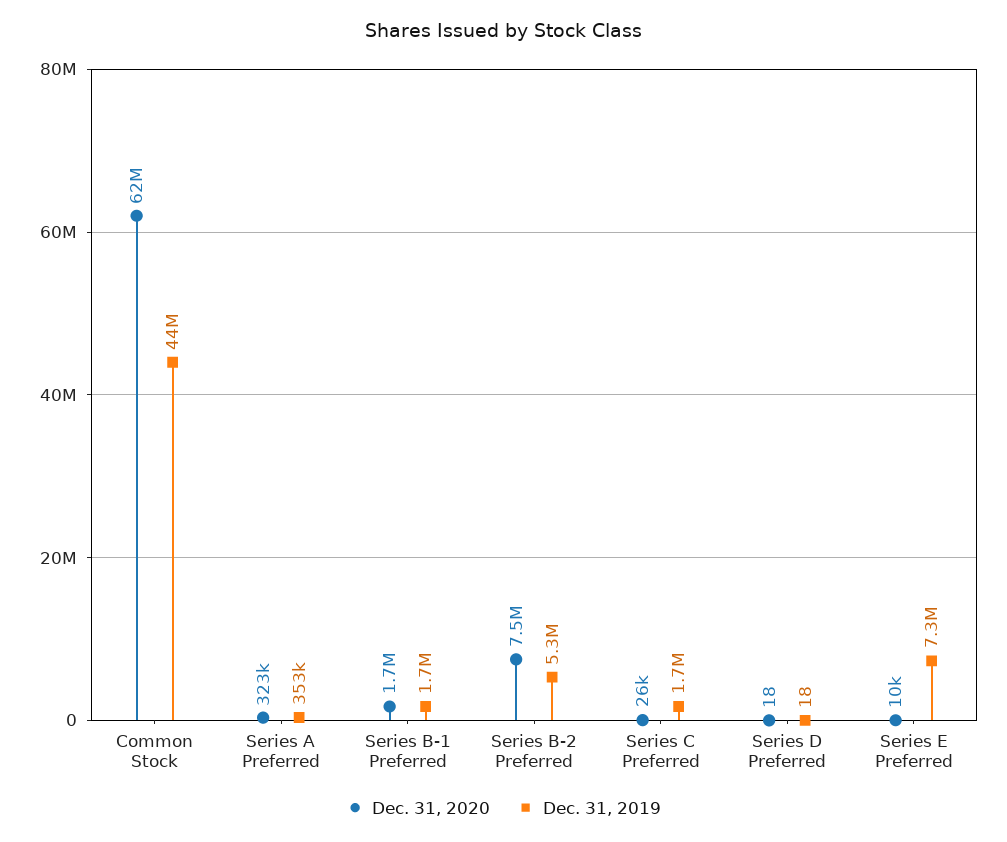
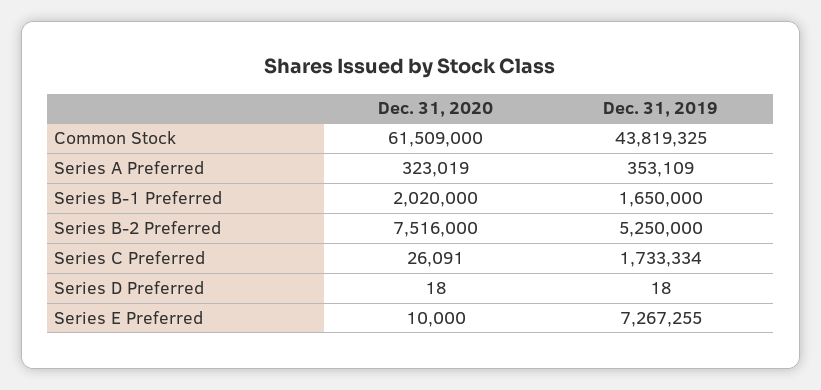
Dec. 31, 2020, Series B-1 Preferred: 1700000 -> 2020000

